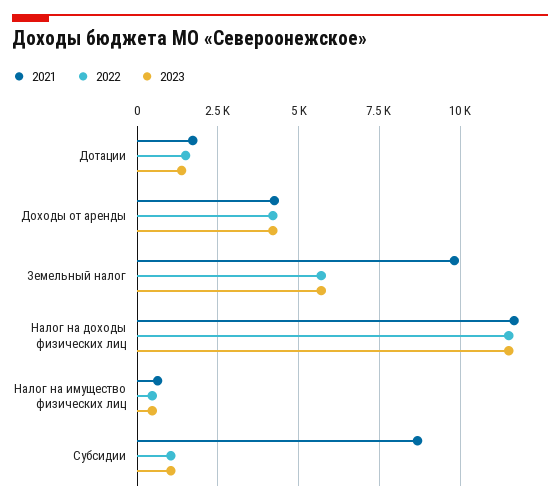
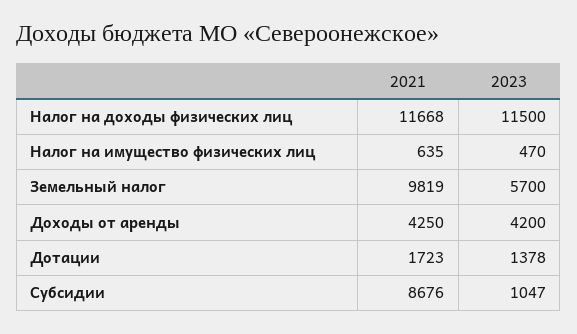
2022, Дотации: 1500 -> none
2022, Доходы от аренды: 4250 -> none
2022, Земельный налог: 5750 -> none
2022, Налог на доходы физических лиц: 11500 -> none
2022, Налог на имущество физических лиц: 500 -> none
2022, Субсидии: 1000 -> none

